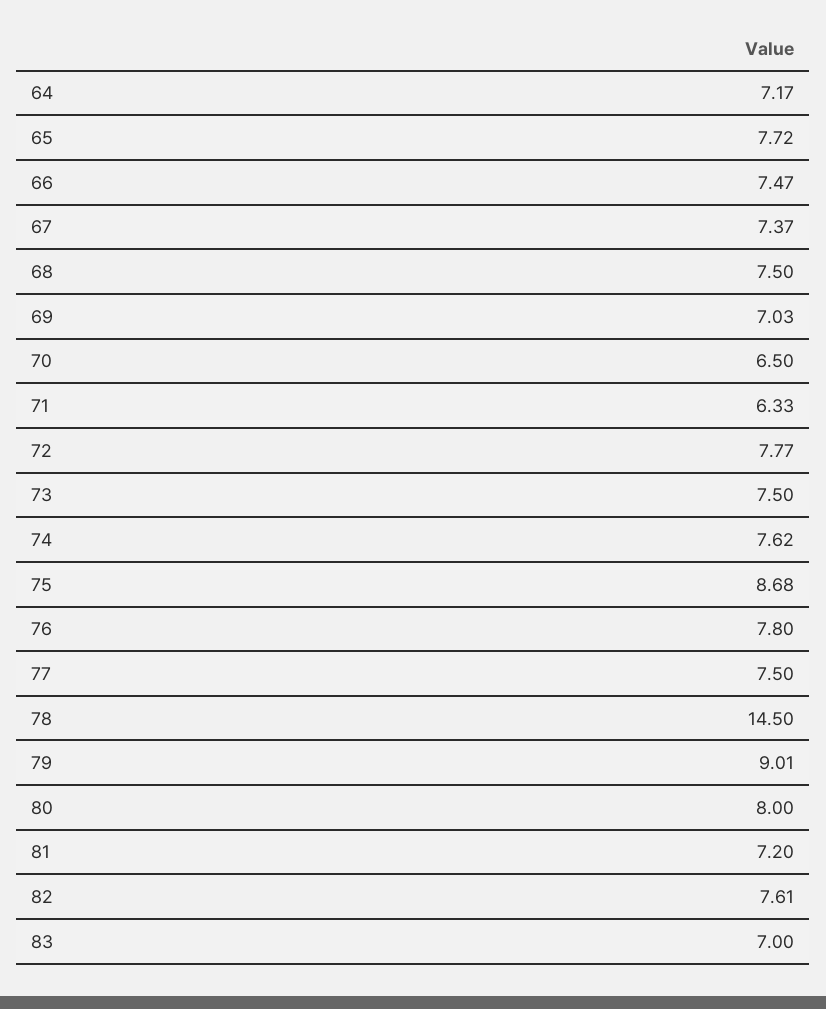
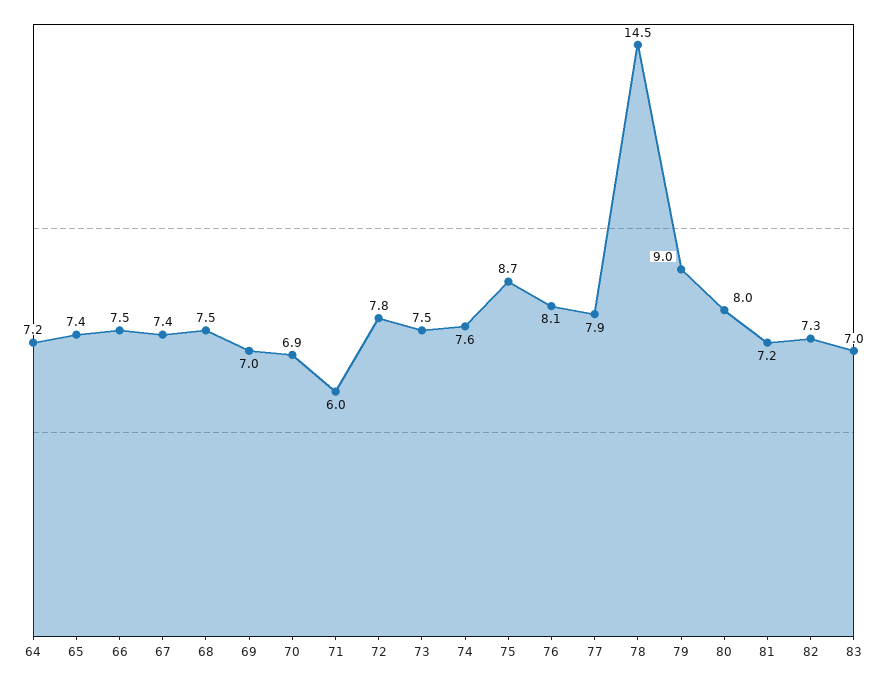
65: 7.72 -> 7.4
70: 6.5 -> 6.9
71: 6.33 -> 6
76: 7.8 -> 8.1
77: 7.5 -> 7.9
82: 7.61 -> 7.3

